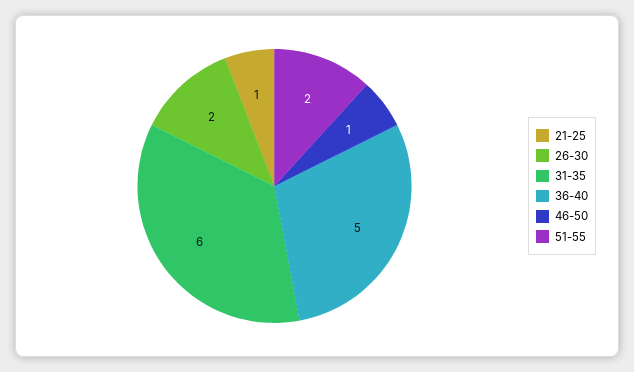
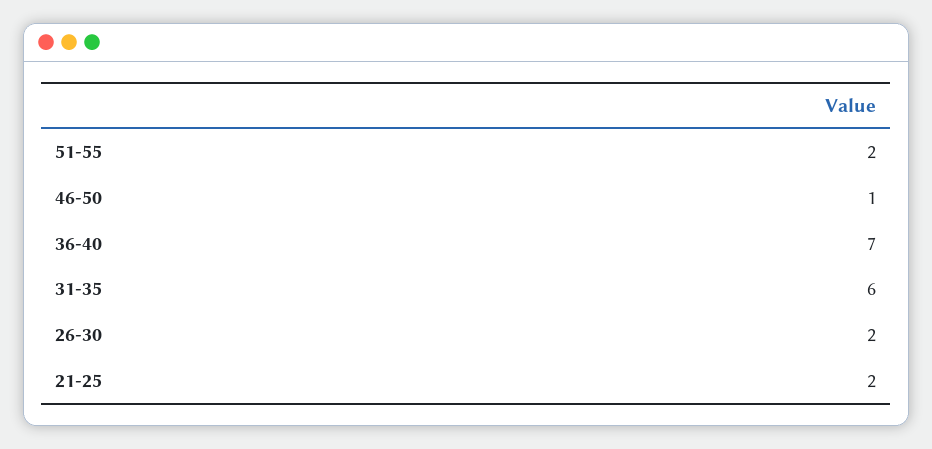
21-25: 1 -> 2
36-40: 5 -> 7

